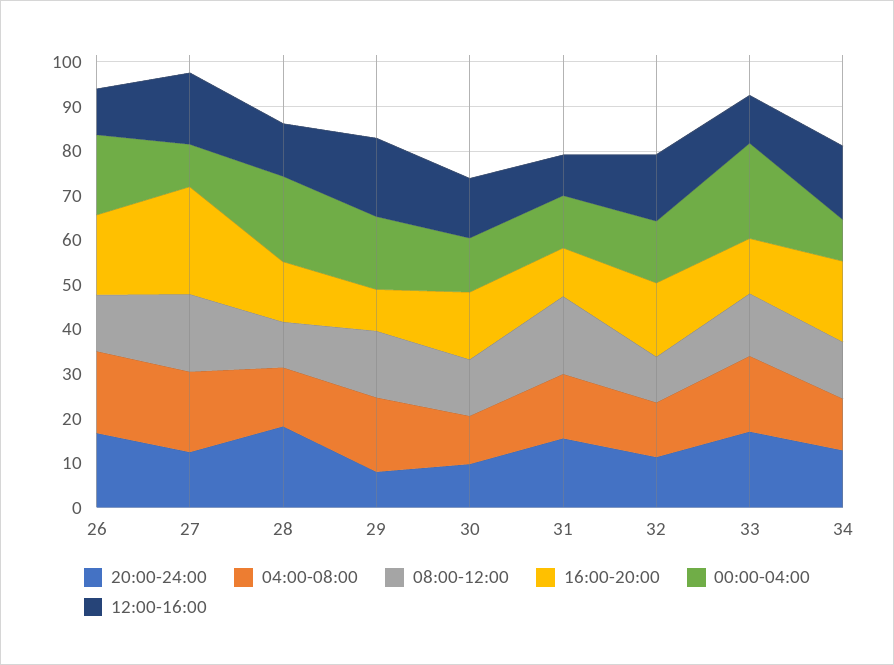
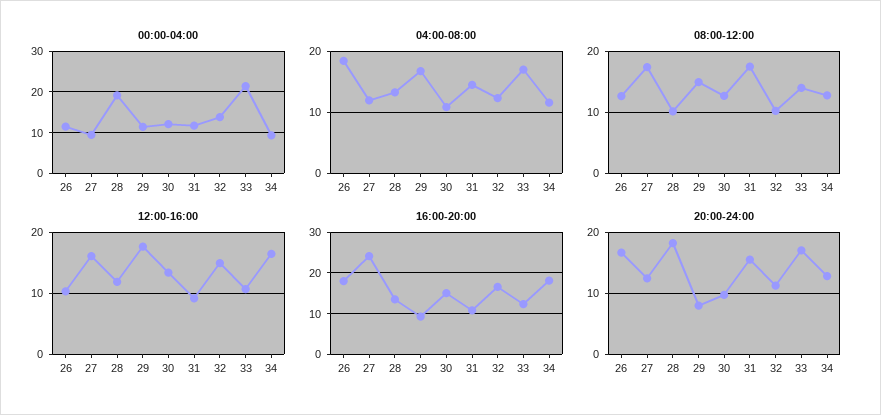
00:00-04:00, 26: 18 -> 12
04:00-08:00, 27: 18 -> 12
00:00-04:00, 29: 16 -> 12

